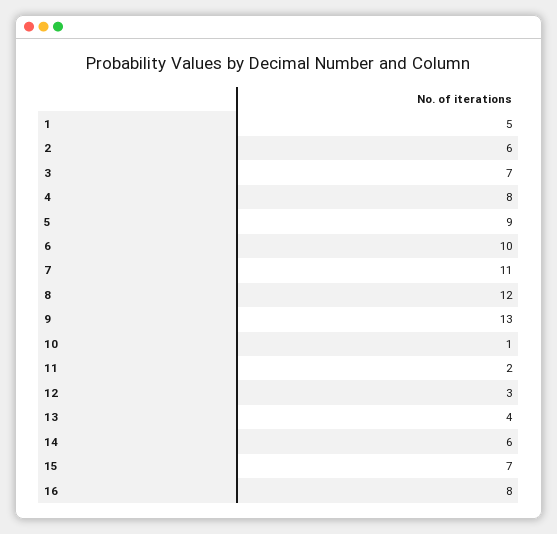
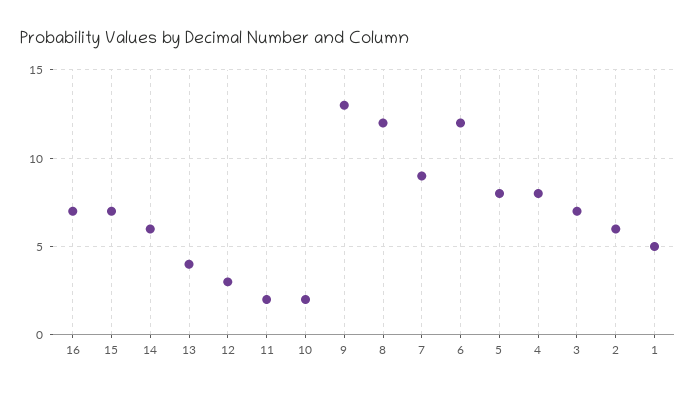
5: 9 -> 8
6: 10 -> 12
7: 11 -> 9
10: 1 -> 2
16: 8 -> 7

